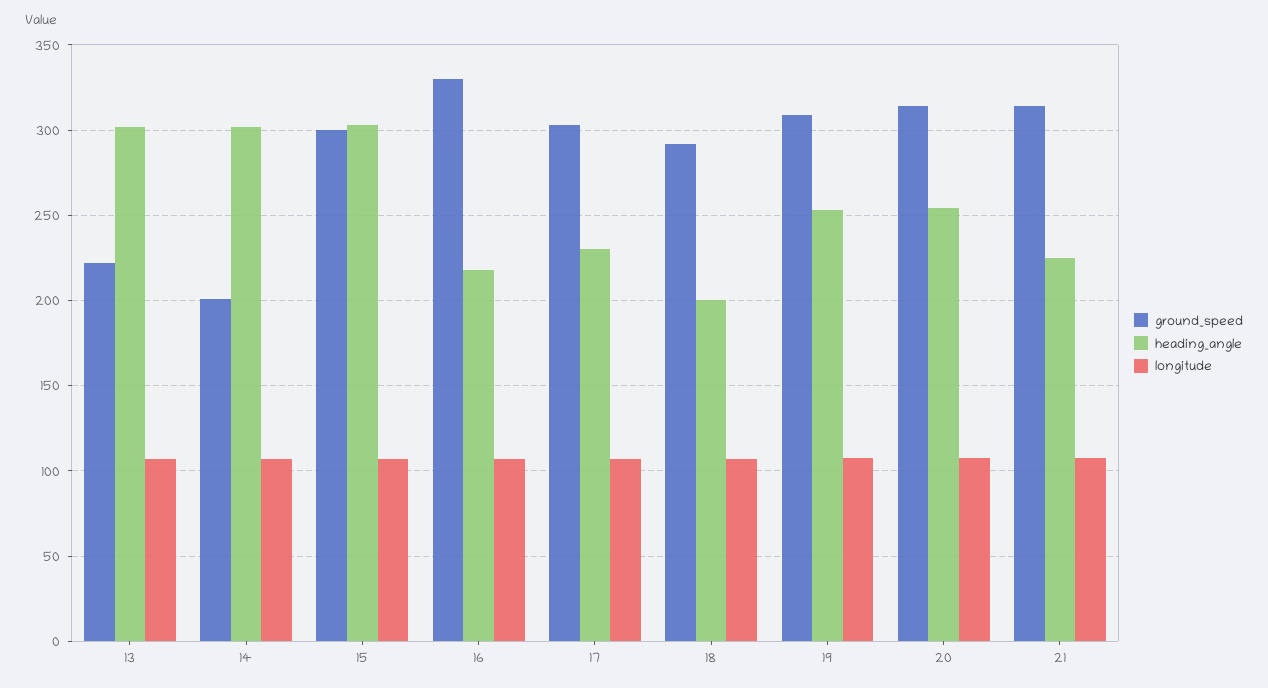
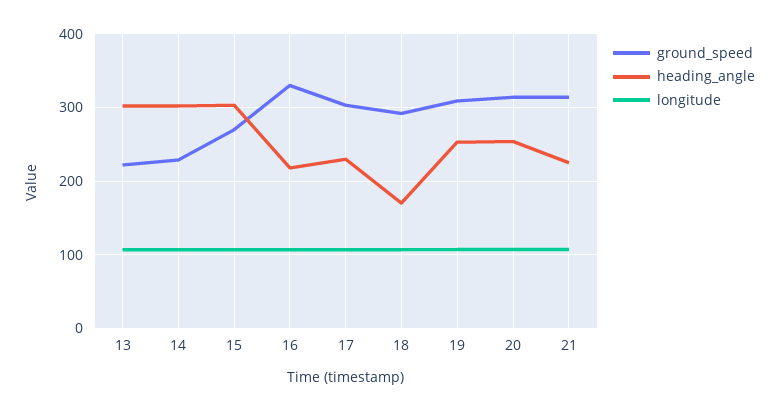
ground_speed, 14: 200 -> 230
ground_speed, 15: 300 -> 270
heading_angle, 18: 200 -> 170

